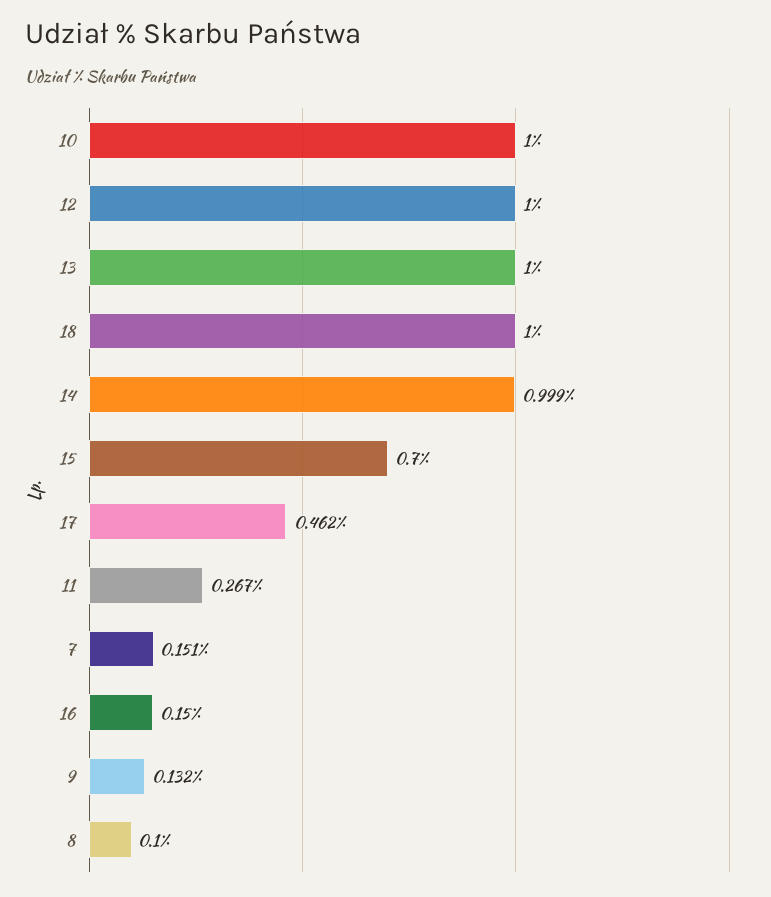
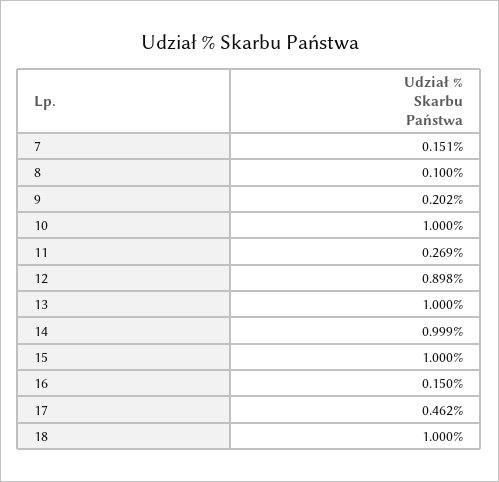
12: 1 -> 0.898
15: 0.7 -> 1
11: 0.267 -> 0.269
9: 0.132 -> 0.202

